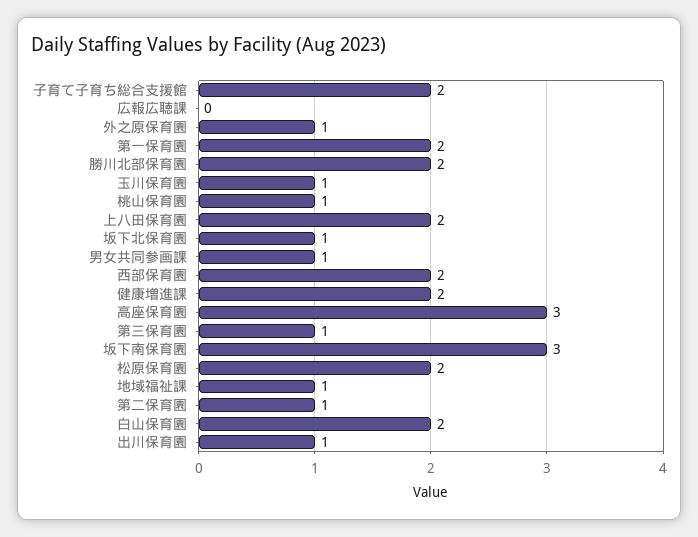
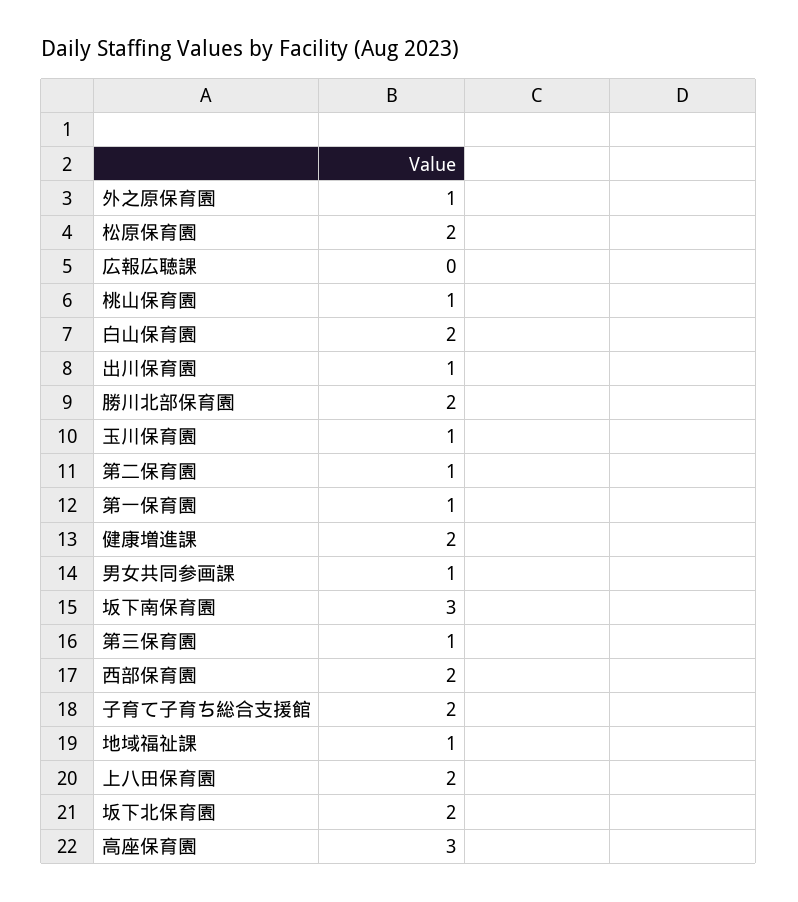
第一保育園: 2 -> 1
坂下北保育園: 1 -> 2

